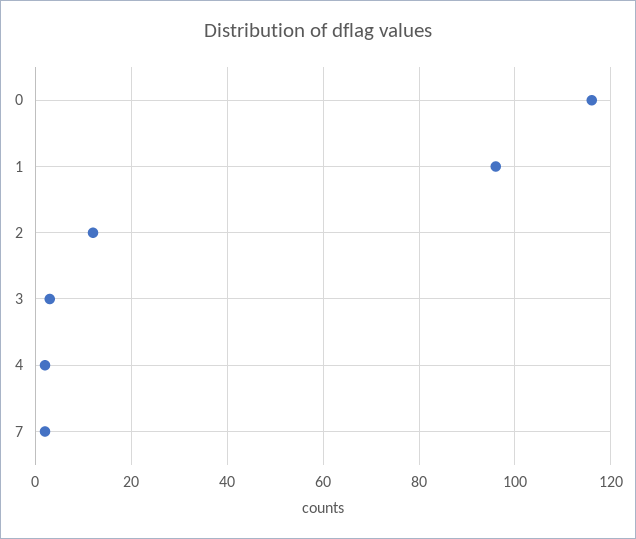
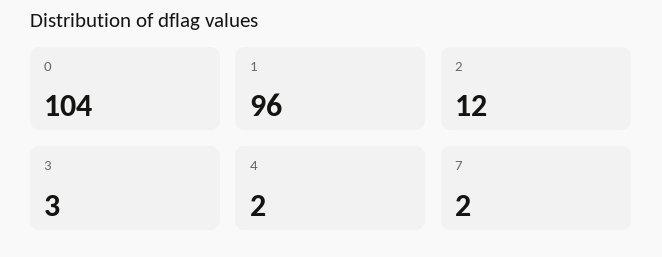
0: 115 -> 104

